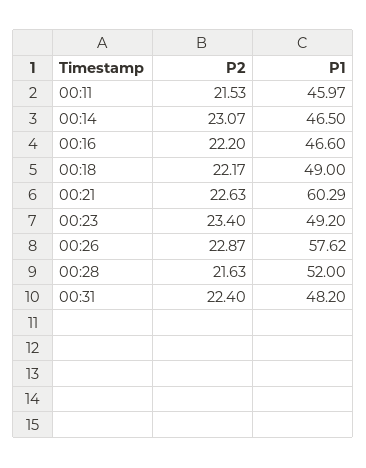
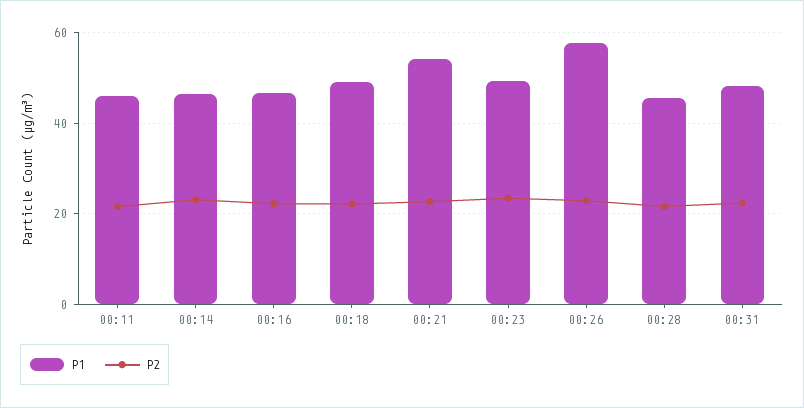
P1, 00:21: 60.29 -> 54
P1, 00:28: 52 -> 46

